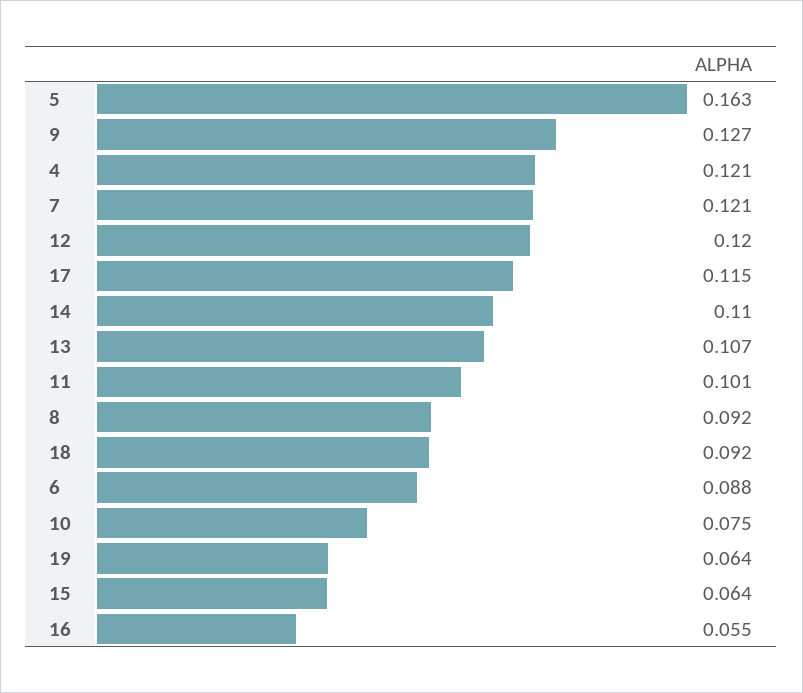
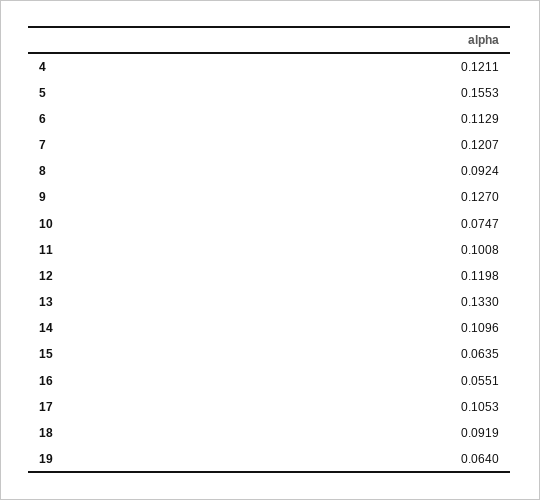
5: 0.163 -> 0.1553
17: 0.115 -> 0.1053
13: 0.107 -> 0.133
6: 0.088 -> 0.1129

